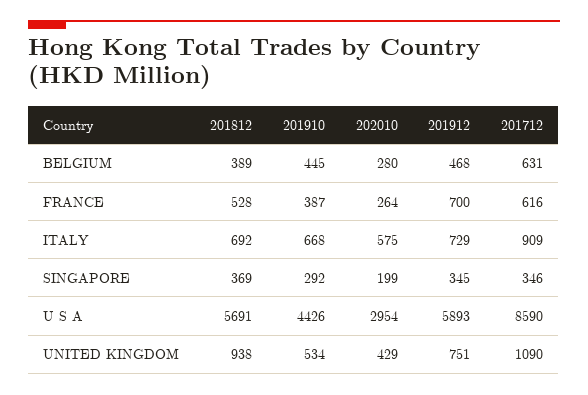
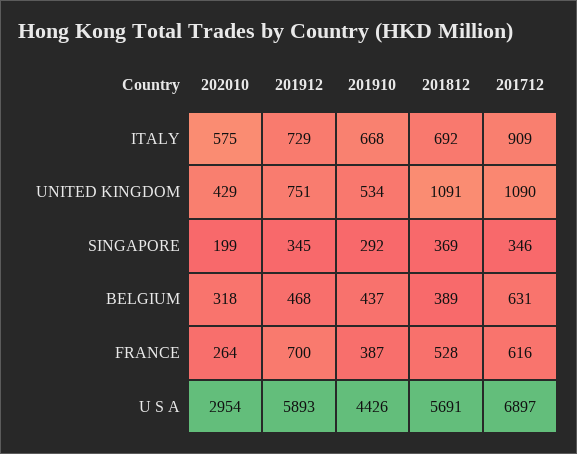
201910, BELGIUM: 445 -> 437
202010, BELGIUM: 280 -> 318
201712, U S A: 8590 -> 6897
201812, UNITED KINGDOM: 938 -> 1091

